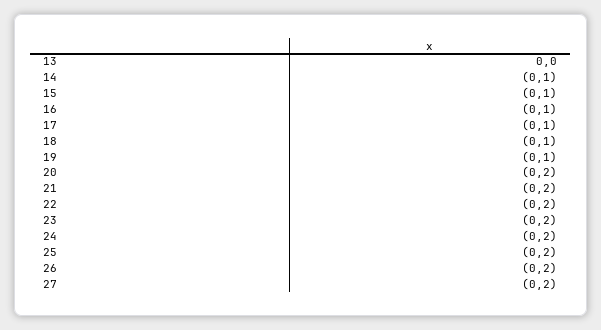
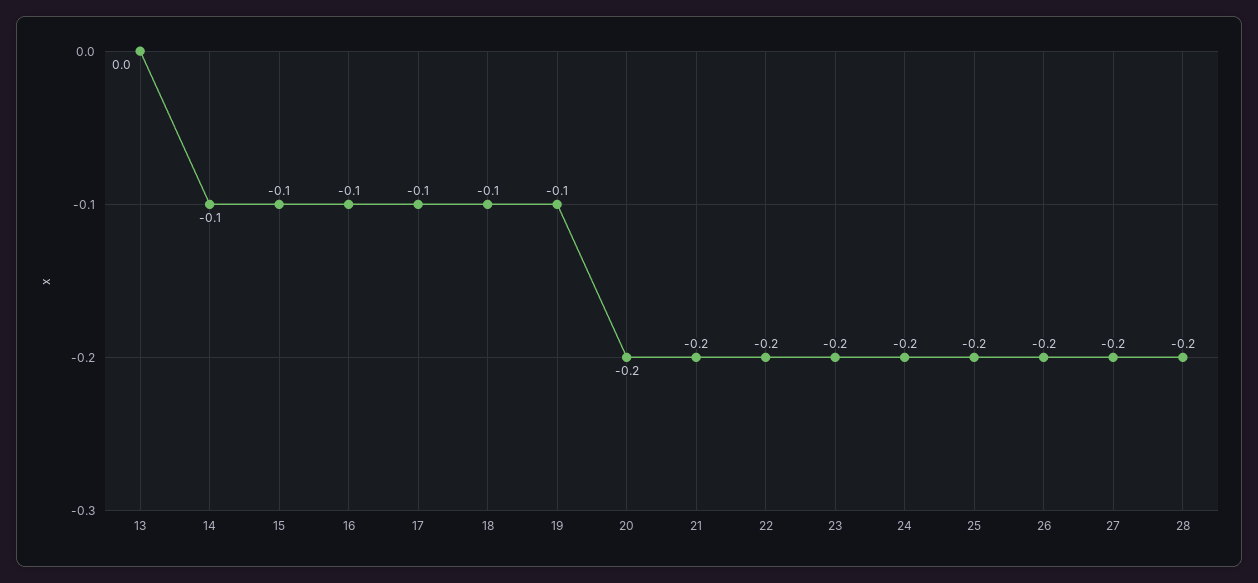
28: none -> -0.2

